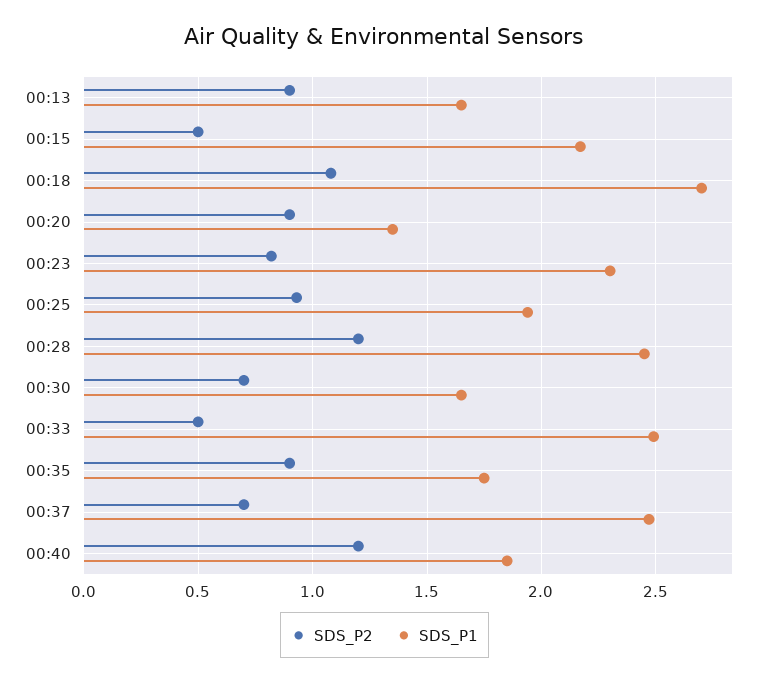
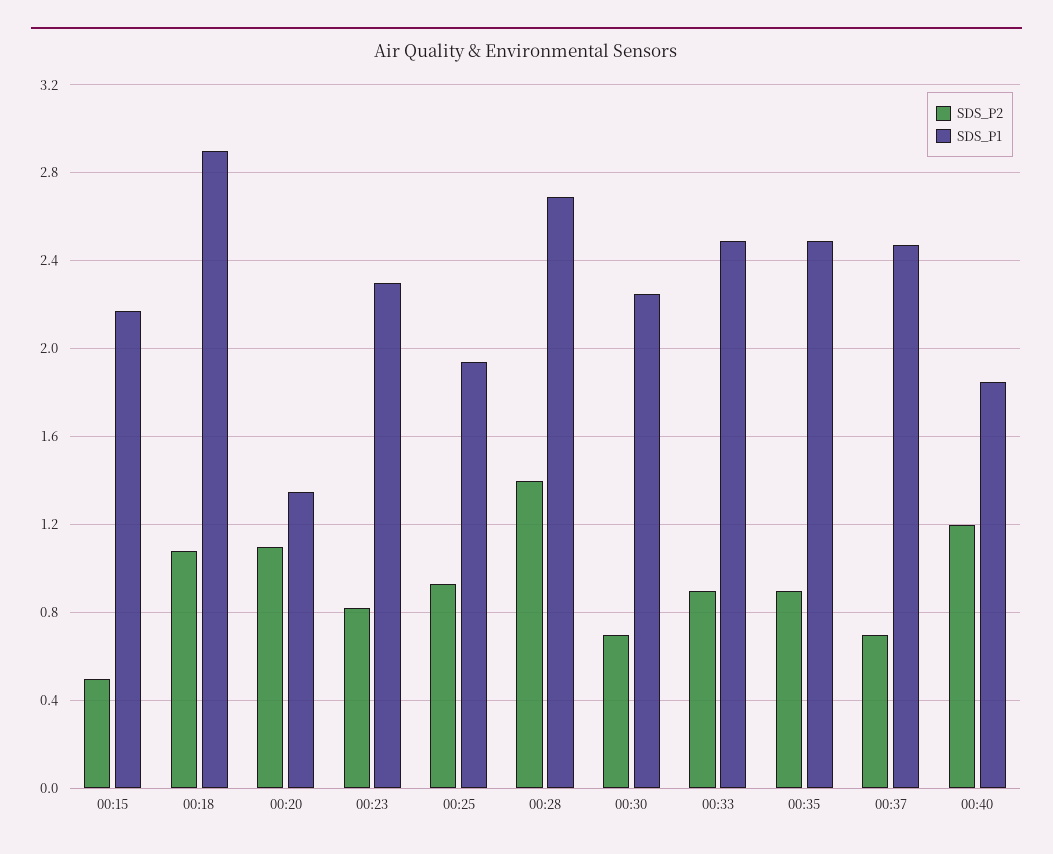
SDS_P2, 00:13: 0.9 -> none
SDS_P1, 00:13: 1.65 -> none
SDS_P1, 00:18: 2.7 -> 2.9
SDS_P2, 00:20: 0.9 -> 1.1
SDS_P2, 00:28: 1.2 -> 1.4
SDS_P1, 00:28: 2.45 -> 2.7
SDS_P1, 00:30: 1.65 -> 2.25
SDS_P2, 00:33: 0.5 -> 0.9
SDS_P1, 00:35: 1.75 -> 2.5

